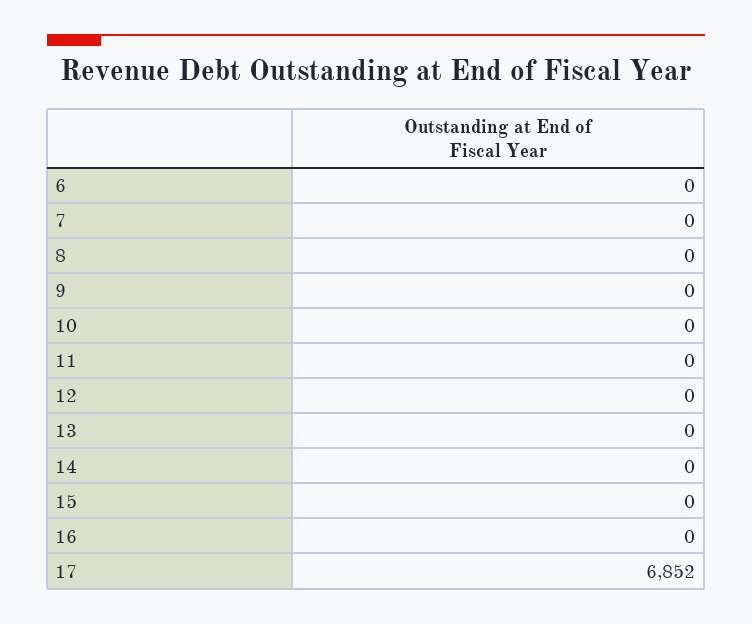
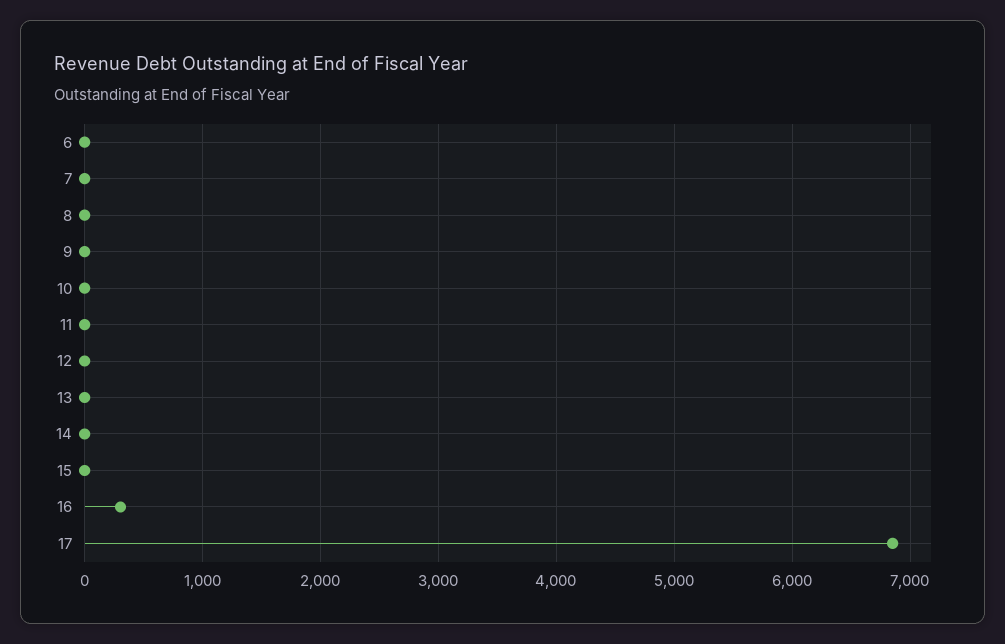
16: 0 -> 300

